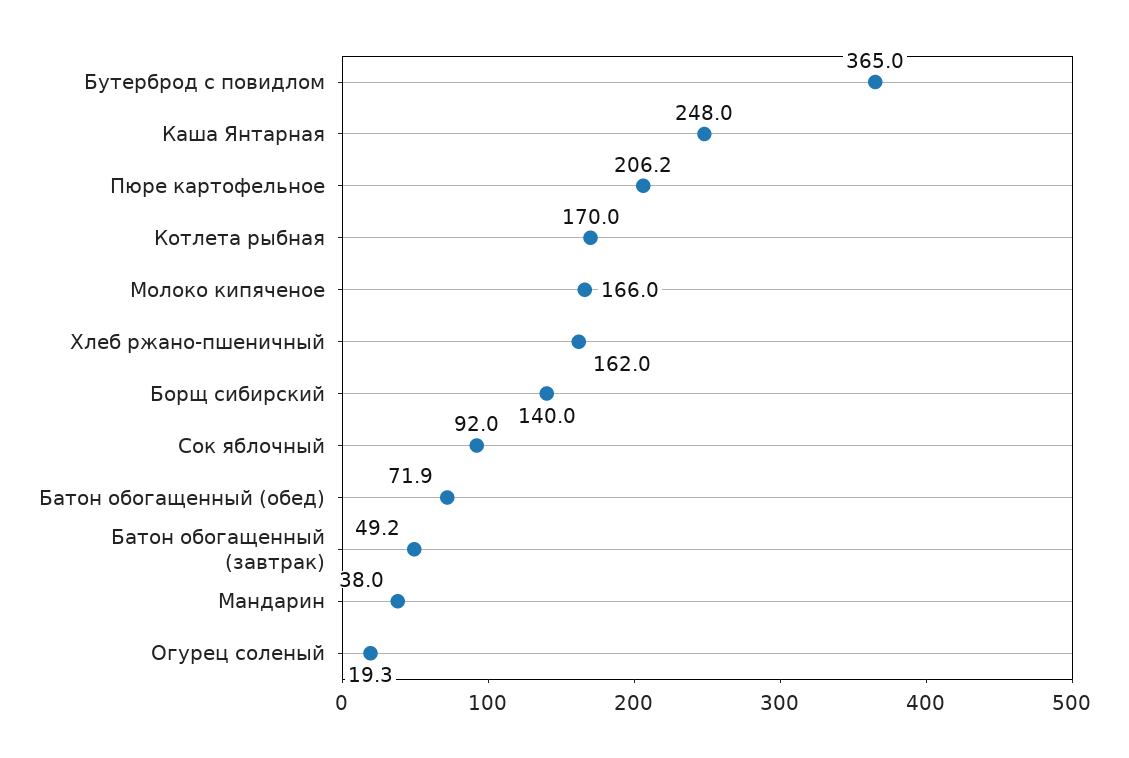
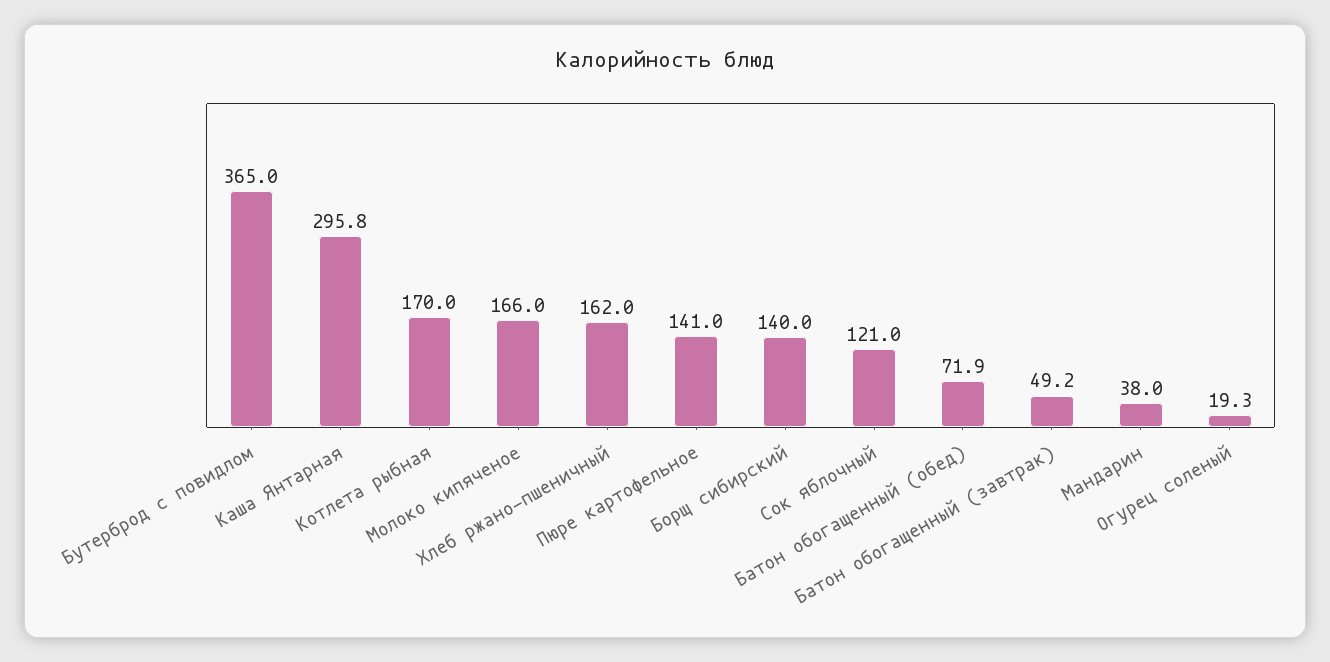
Каша Янтарная: 248 -> 295.8
Пюре картофельное: 206.2 -> 141
Сок яблочный: 92 -> 121

